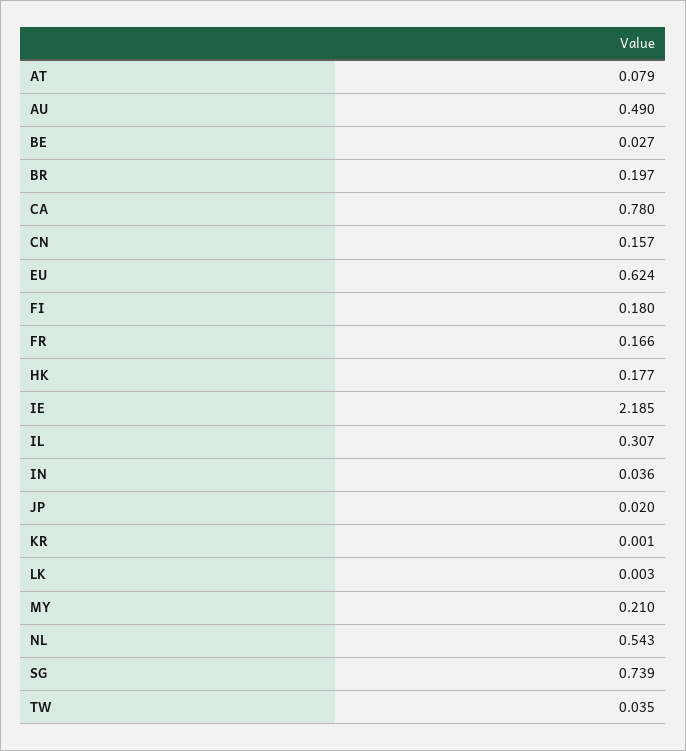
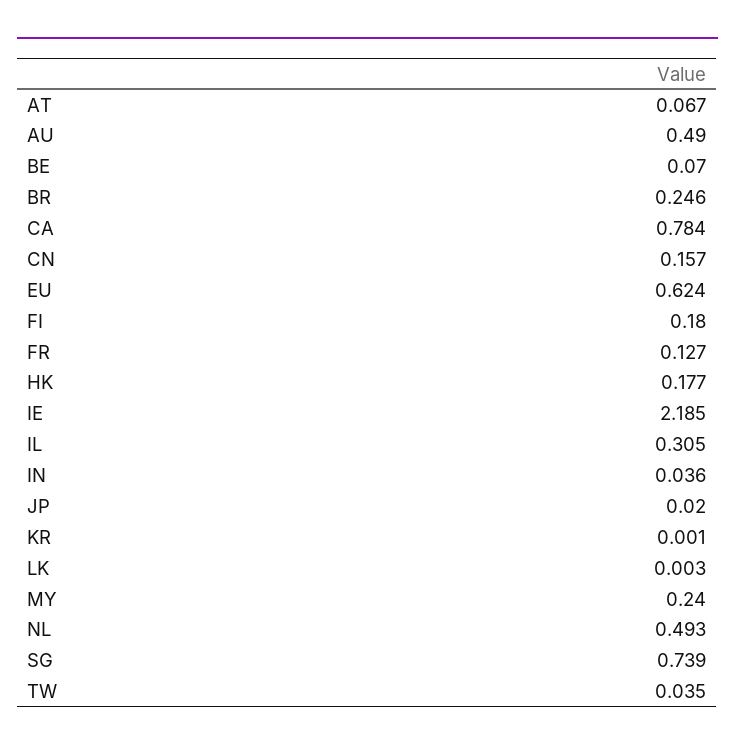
AT: 0.079 -> 0.067
BE: 0.027 -> 0.07
BR: 0.197 -> 0.246
CA: 0.78 -> 0.784
FR: 0.166 -> 0.127
IL: 0.307 -> 0.305
MY: 0.21 -> 0.24
NL: 0.543 -> 0.493

